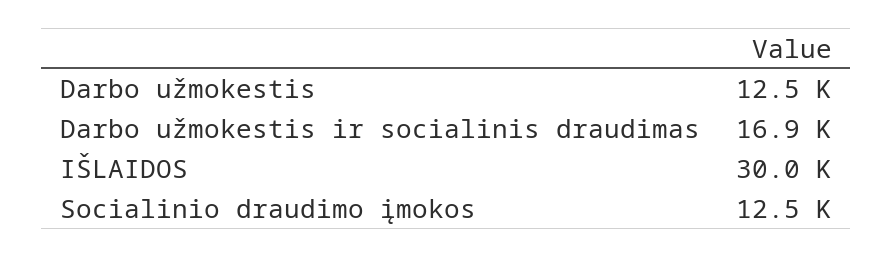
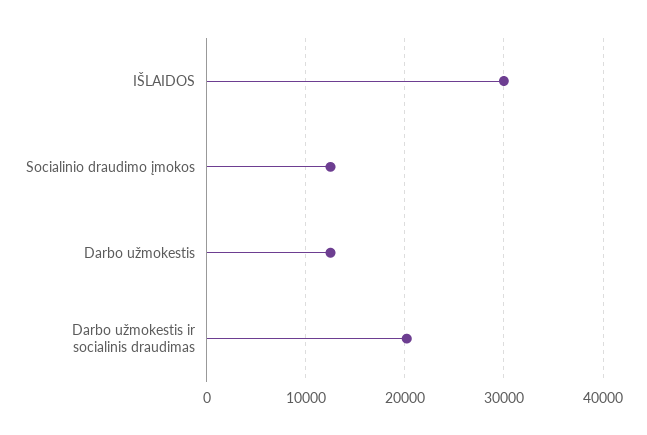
Darbo užmokestis ir socialinis draudimas: 16900 -> 20000

